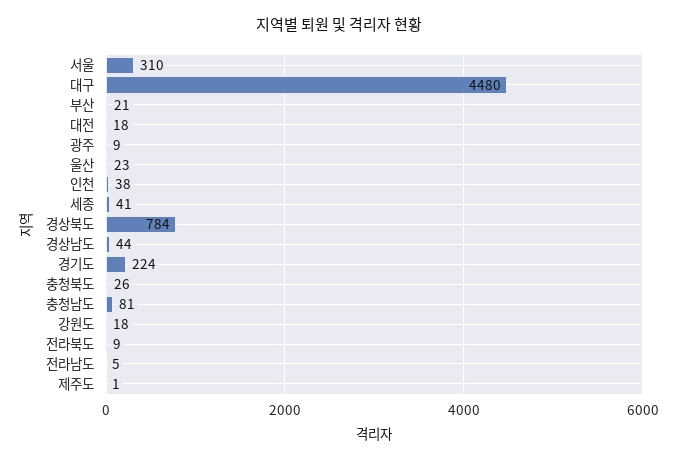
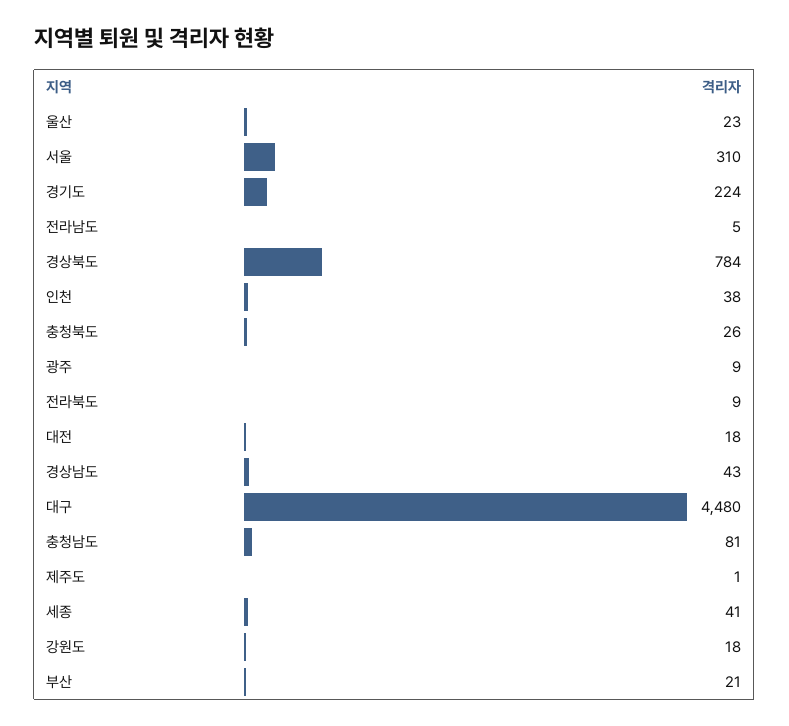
경상남도: 44 -> 43

